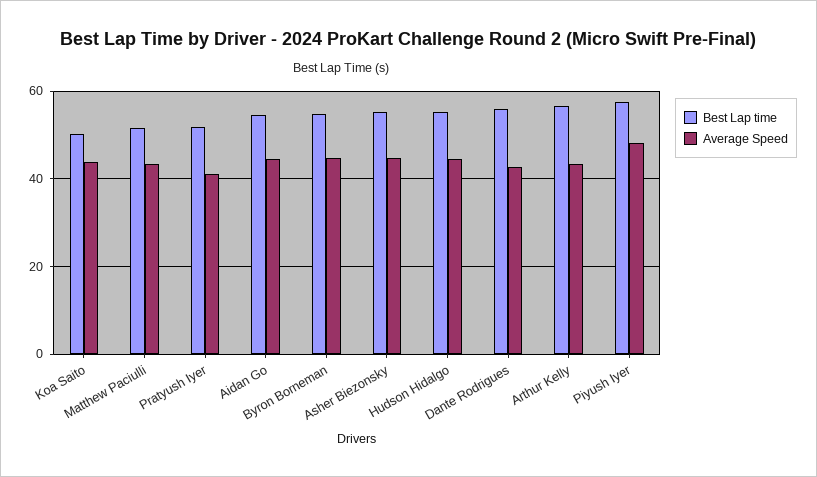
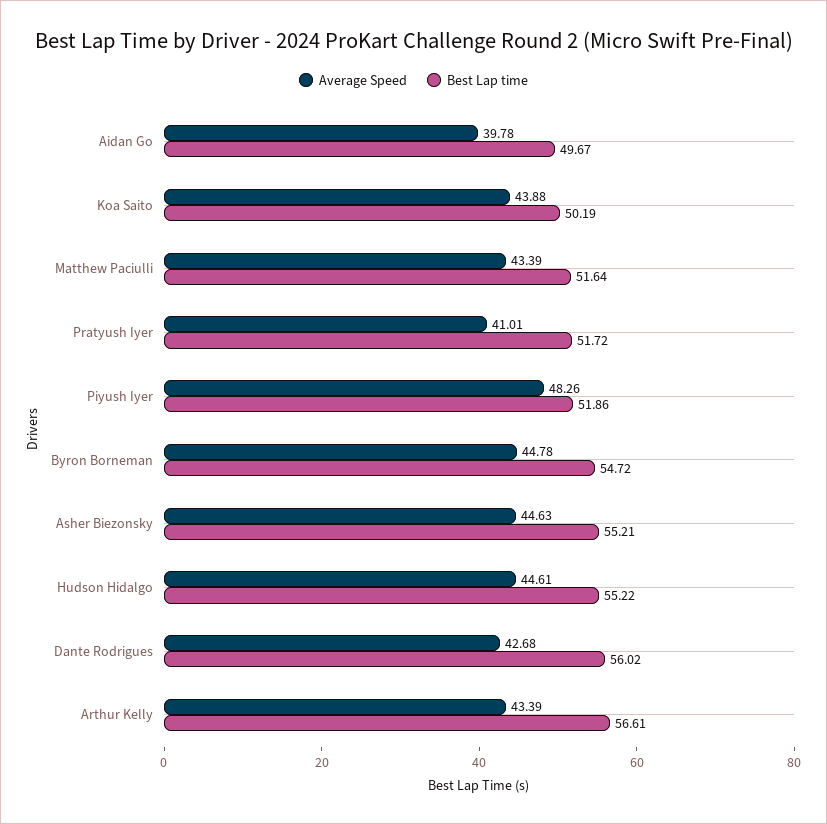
Best Lap time, Aidan Go: 54 -> 49.67
Average Speed, Aidan Go: 44 -> 39.78
Best Lap time, Piyush Iyer: 58 -> 51.86

